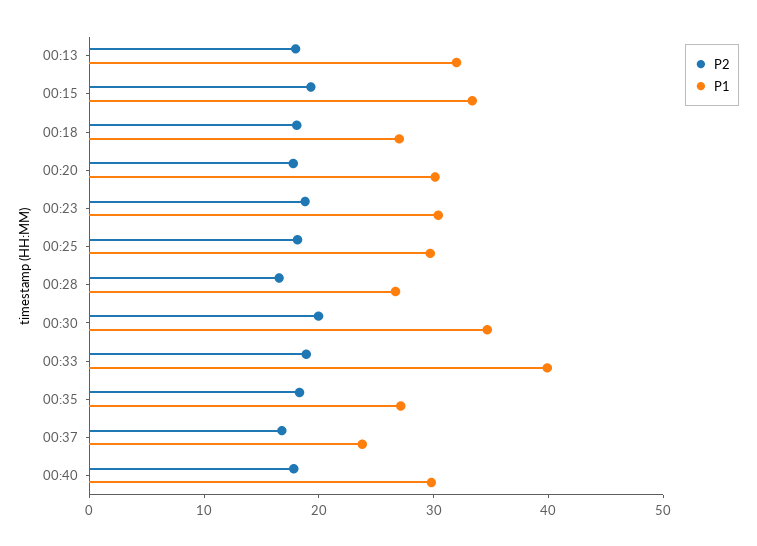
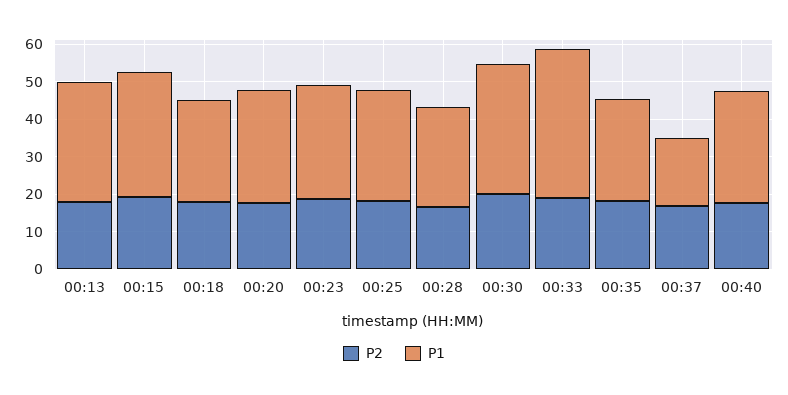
P1, 00:37: 24 -> 17.5

